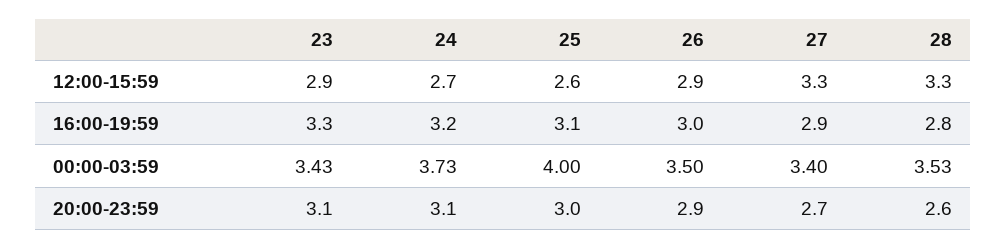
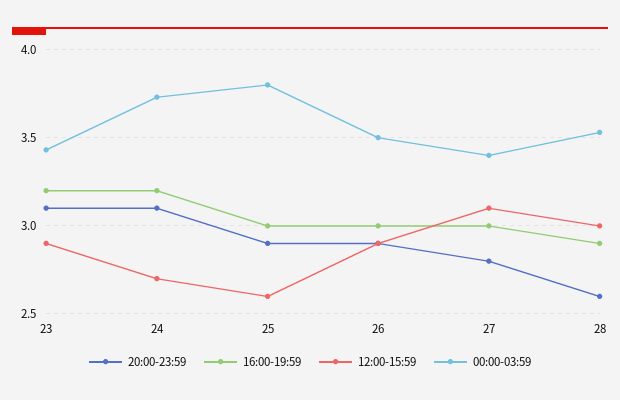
12:00-15:59, 27: 3.3 -> 3.1
12:00-15:59, 28: 3.3 -> 3
16:00-19:59, 23: 3.3 -> 3.2
16:00-19:59, 25: 3.1 -> 3
16:00-19:59, 27: 2.9 -> 3
16:00-19:59, 28: 2.8 -> 2.9
00:00-03:59, 25: 4 -> 3.8
20:00-23:59, 25: 3 -> 2.9
20:00-23:59, 27: 2.7 -> 2.8

